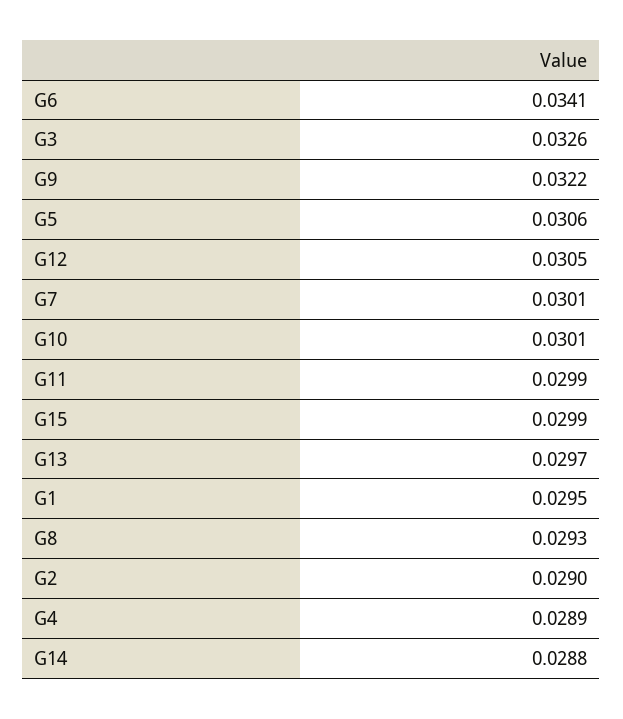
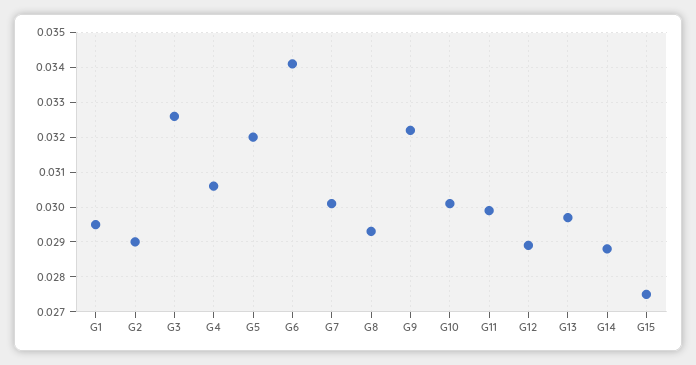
G5: 0.0306 -> 0.032
G12: 0.0305 -> 0.029
G15: 0.0299 -> 0.0275
G4: 0.0289 -> 0.0305

